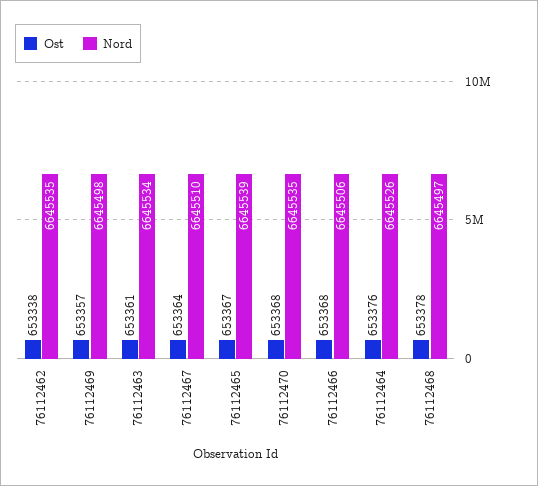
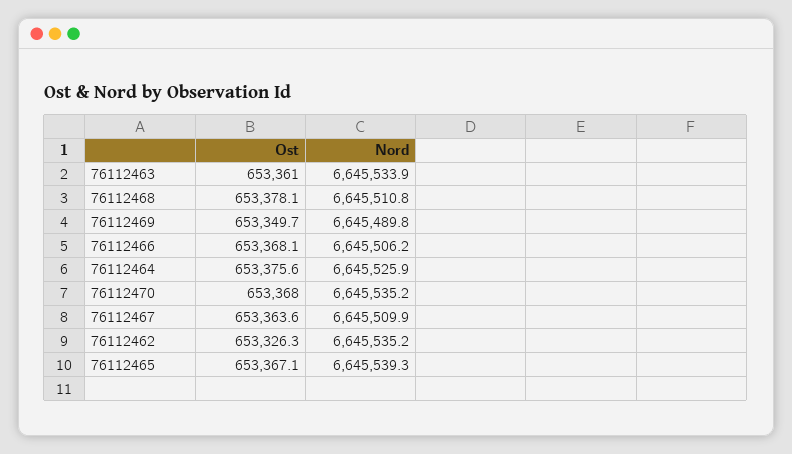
Ost, 76112462: 653338 -> 653326.3
Ost, 76112469: 653357 -> 653349.7
Nord, 76112469: 6645498 -> 6645489.8
Nord, 76112468: 6645497 -> 6645510.8

